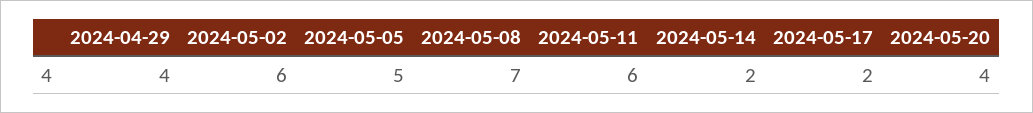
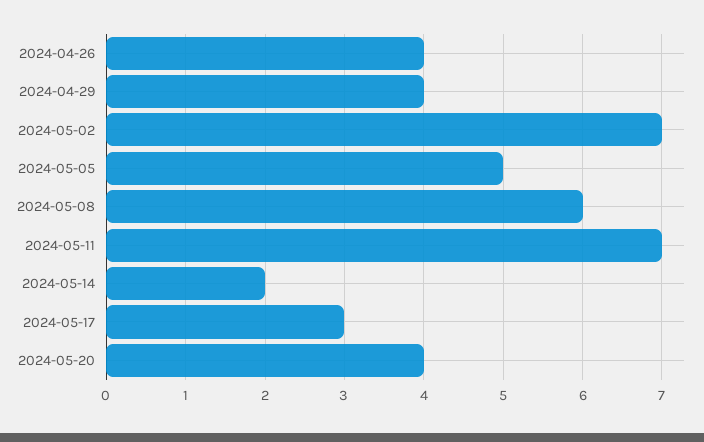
2024-05-02: 6 -> 7
2024-05-08: 7 -> 6
2024-05-11: 6 -> 7
2024-05-17: 2 -> 3
2024-04-26: none -> 4

